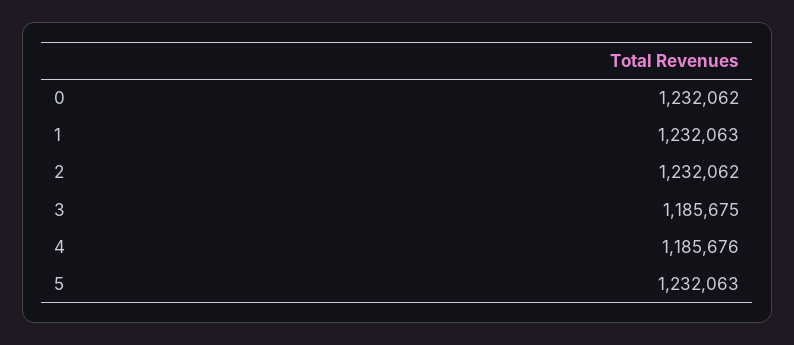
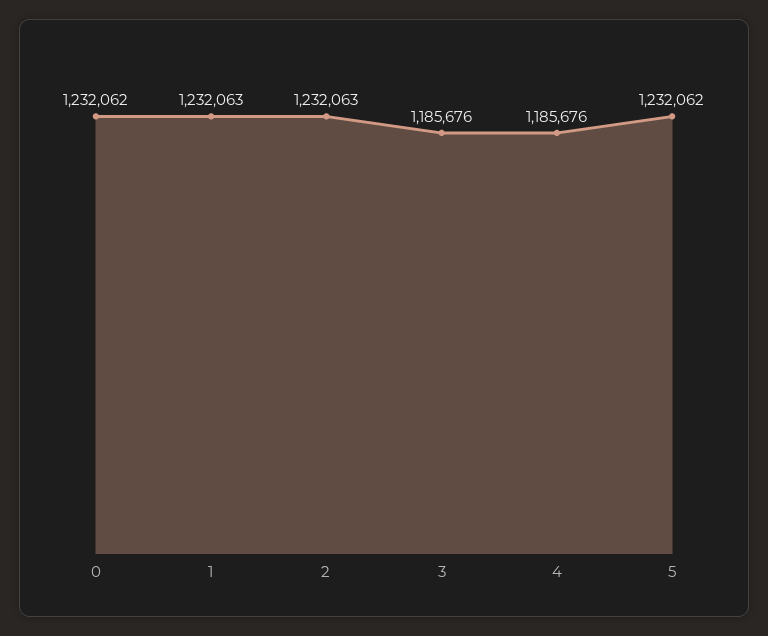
2: 1232062 -> 1232063
3: 1185675 -> 1185676
5: 1232063 -> 1232062

